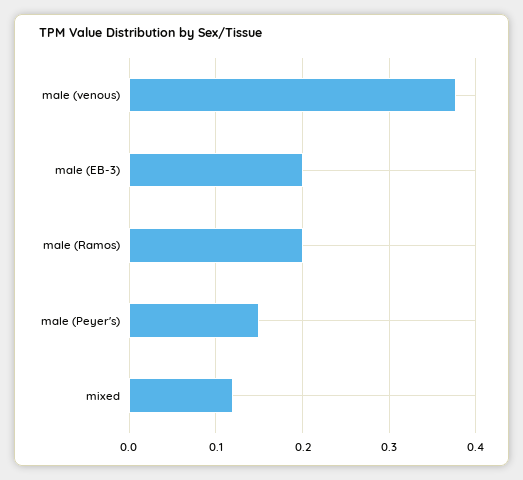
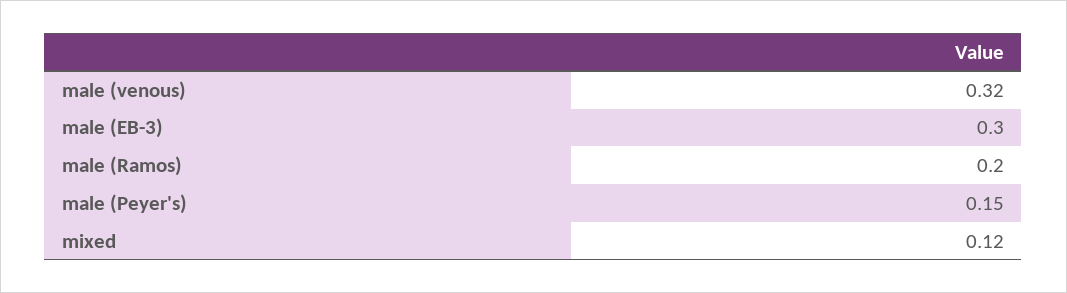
male (venous): 0.38 -> 0.32
male (EB-3): 0.2 -> 0.3

